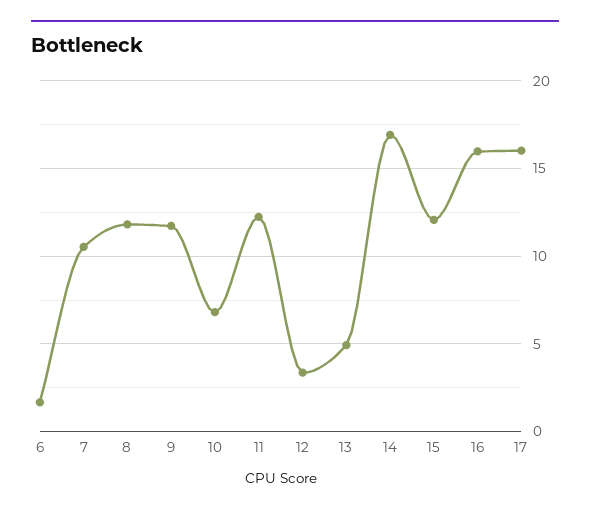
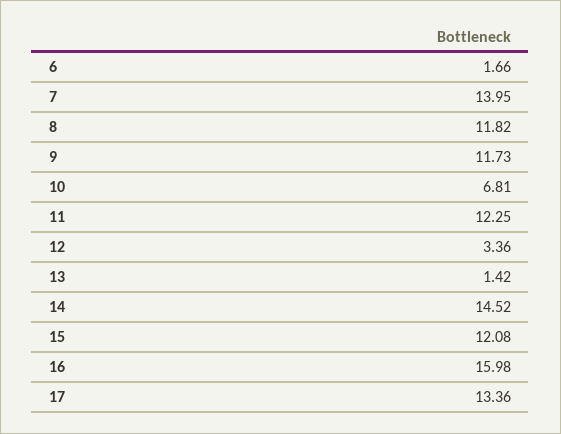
7: 10.5 -> 13.95
13: 5 -> 1.42
14: 17 -> 14.52
17: 16 -> 13.36

